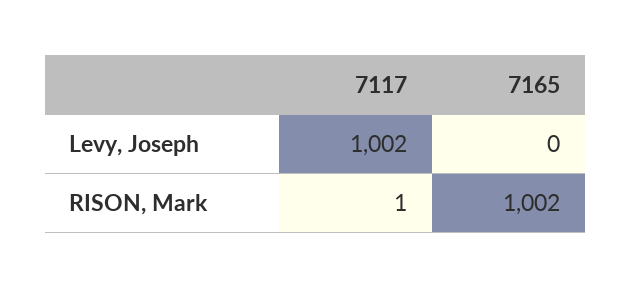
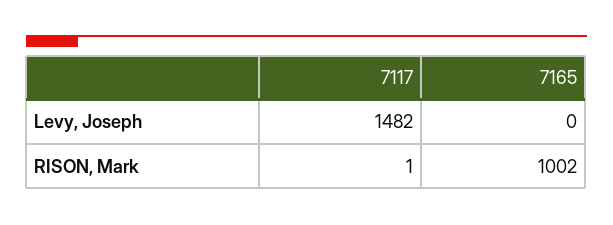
7117, Levy, Joseph: 1002 -> 1482

